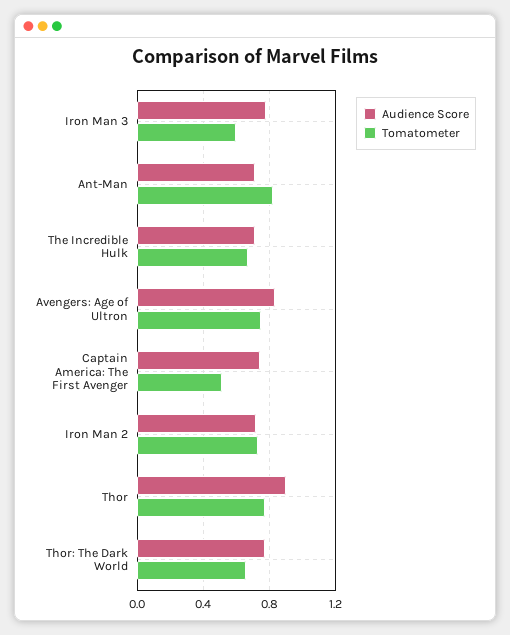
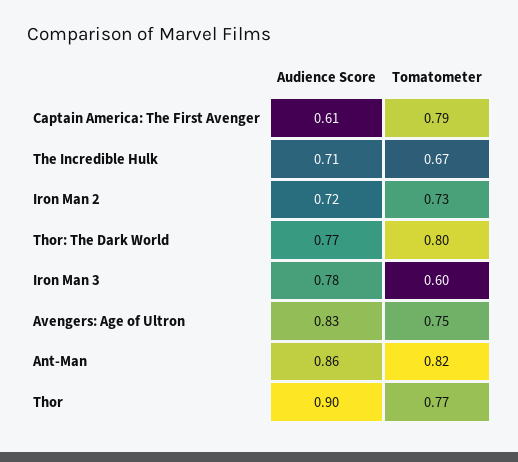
Audience Score, Ant-Man: 0.7 -> 0.86
Audience Score, Captain America: The First Avenger: 0.75 -> 0.61
Tomatometer, Captain America: The First Avenger: 0.5 -> 0.79
Tomatometer, Thor: The Dark World: 0.65 -> 0.8

